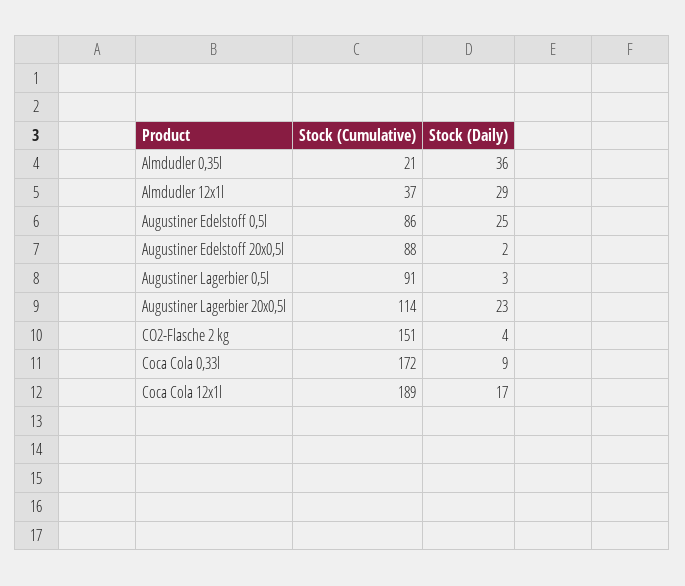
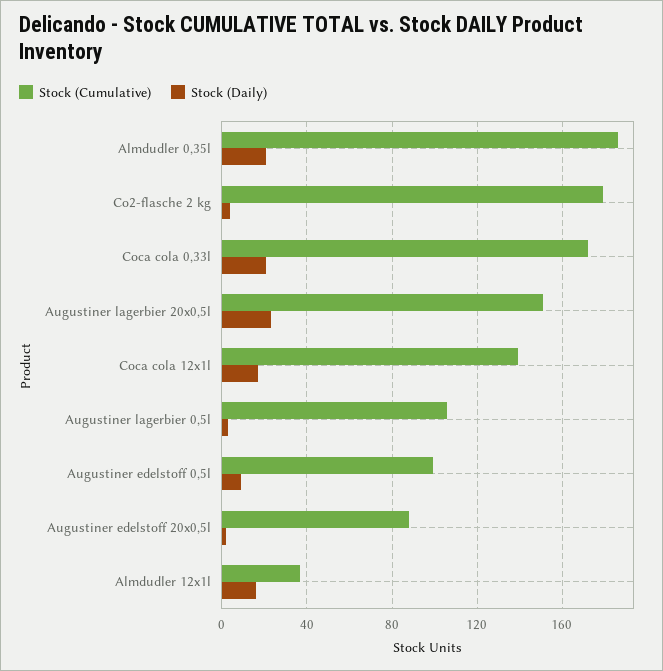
Stock (Cumulative), Almdudler 0,35l: 21 -> 185
Stock (Daily), Almdudler 0,35l: 36 -> 20
Stock (Daily), Almdudler 12x1l: 29 -> 15
Stock (Cumulative), Augustiner Edelstoff 0,5l: 86 -> 100
Stock (Daily), Augustiner Edelstoff 0,5l: 25 -> 10
Stock (Cumulative), Augustiner Lagerbier 0,5l: 91 -> 105
Stock (Cumulative), Augustiner Lagerbier 20x0,5l: 114 -> 150
Stock (Cumulative), CO2-Flasche 2 kg: 151 -> 180
Stock (Daily), Coca Cola 0,33l: 9 -> 20
Stock (Cumulative), Coca Cola 12x1l: 189 -> 140

